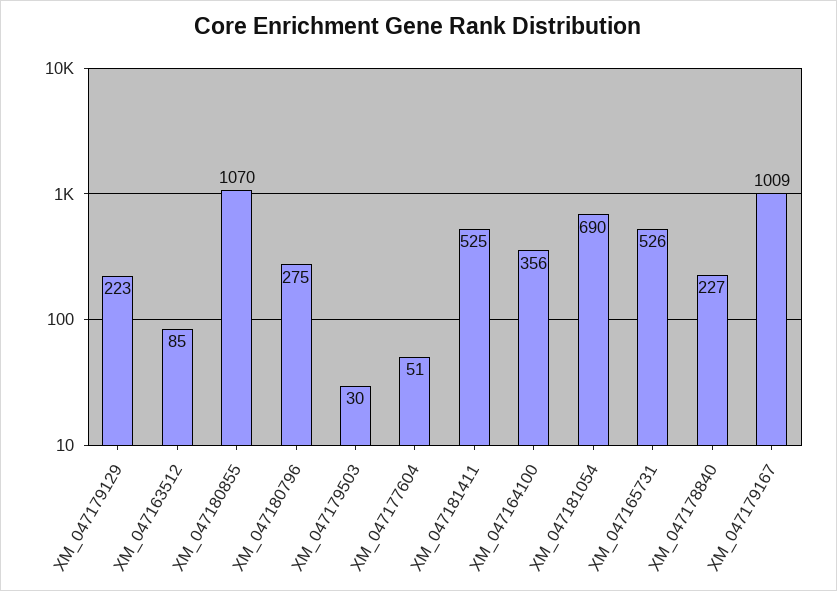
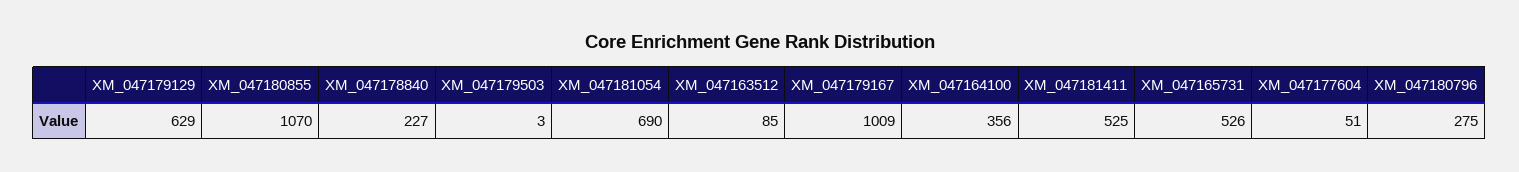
XM_047179129: 223 -> 629
XM_047179503: 30 -> 3

